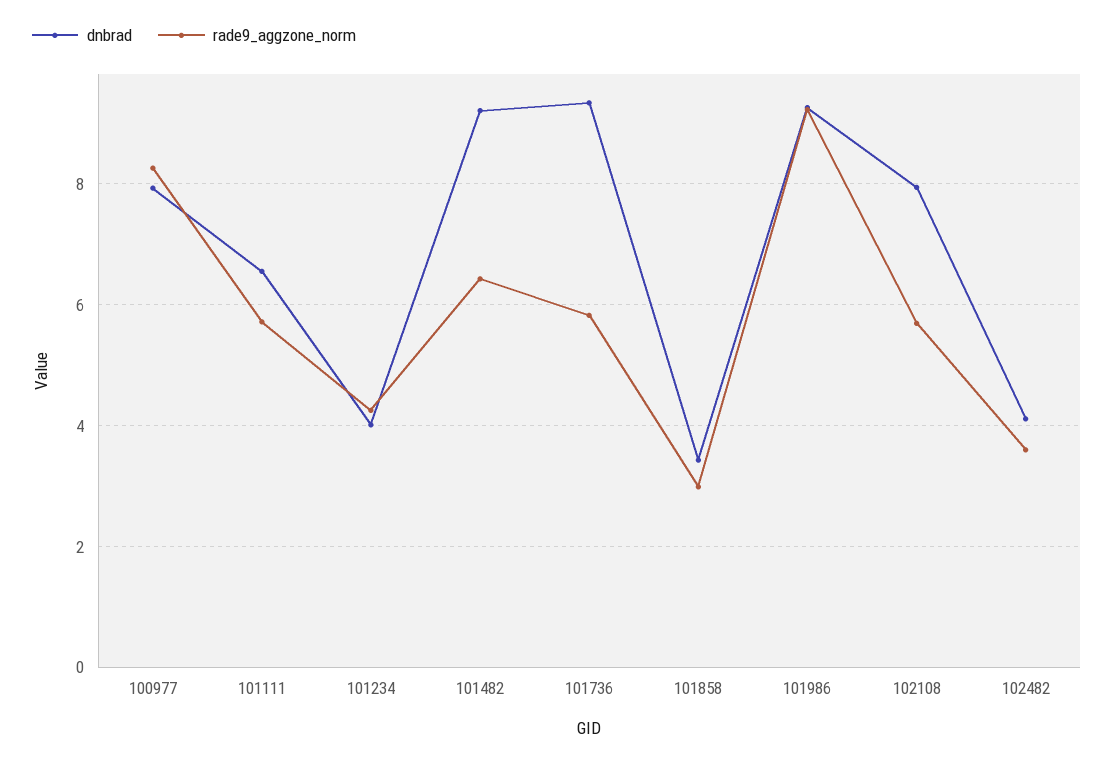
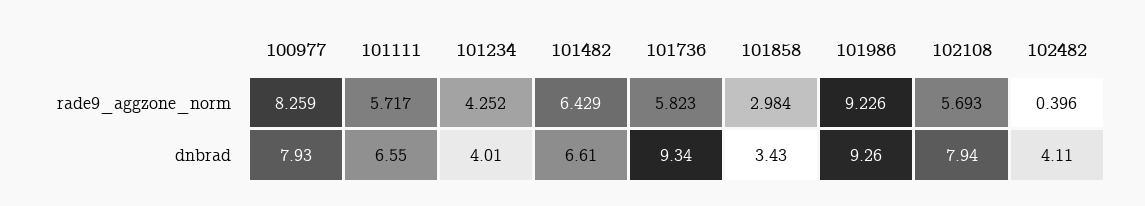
dnbrad, 101482: 9.2 -> 6.61
rade9_aggzone_norm, 102482: 3.6 -> 0.396

